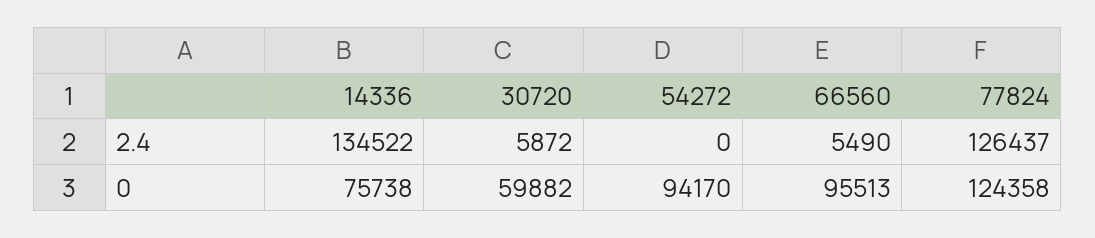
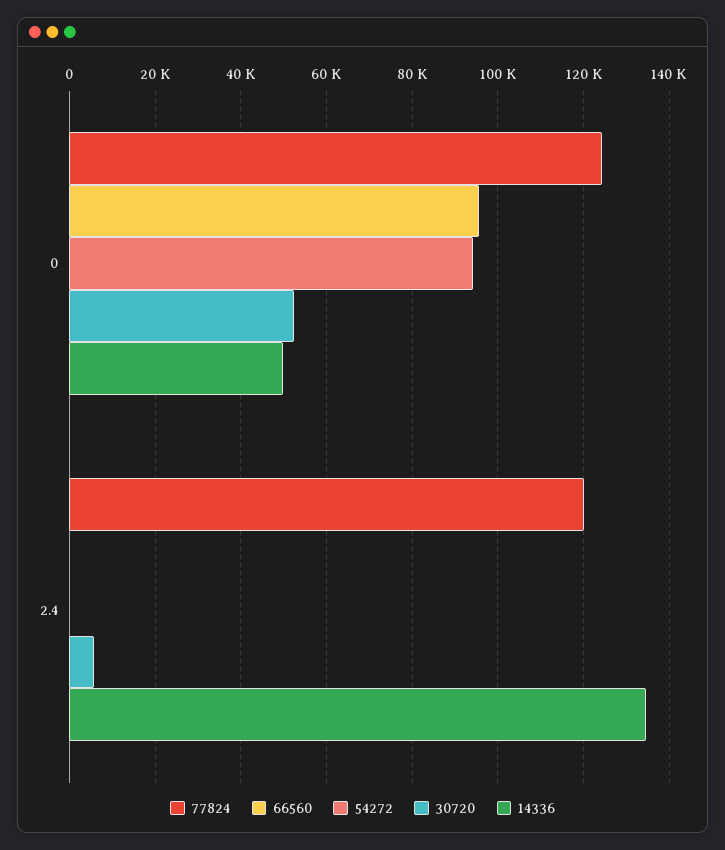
66560, 2.4: 5490 -> 0
77824, 2.4: 126437 -> 120000
14336, 0: 75738 -> 50000
30720, 0: 59882 -> 52000

